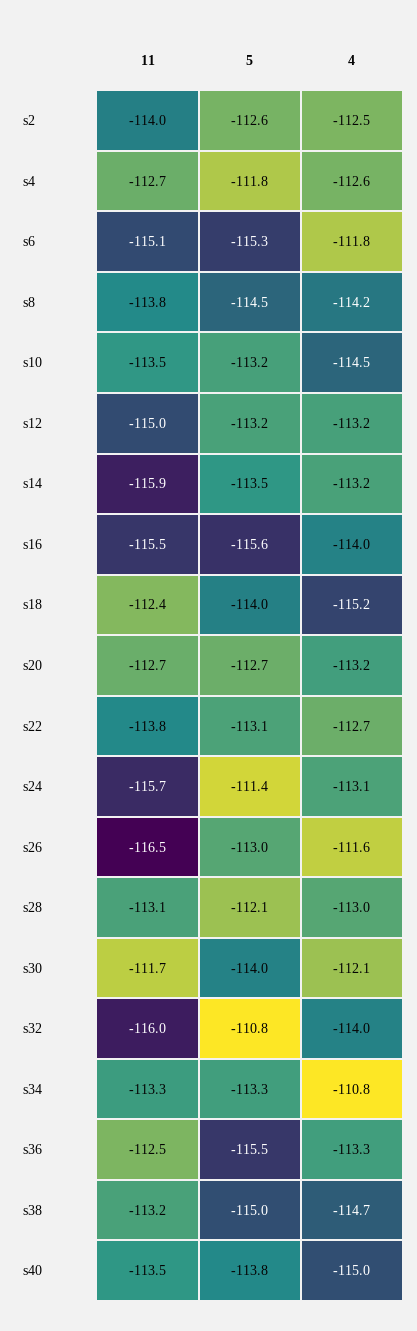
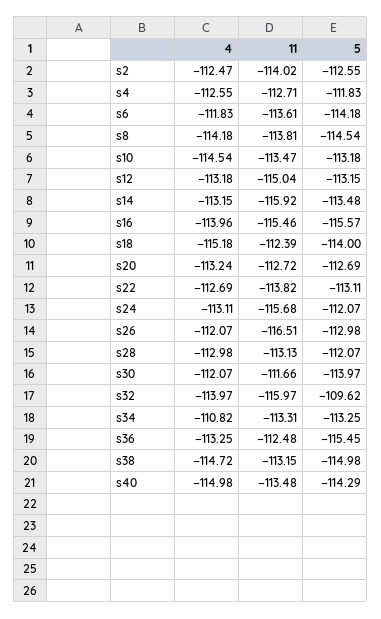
11, s6: -115.1 -> -113.61
5, s6: -115.3 -> -114.18
5, s24: -111.4 -> -112.07
4, s26: -111.6 -> -112.07
5, s32: -110.8 -> -109.62
5, s40: -113.8 -> -114.29

